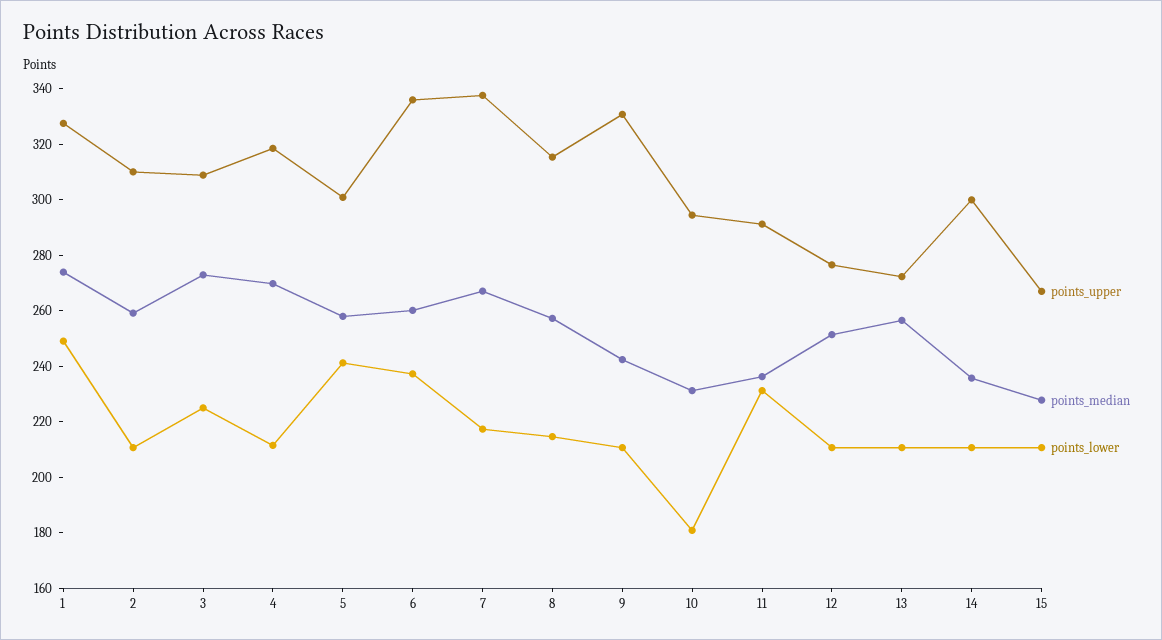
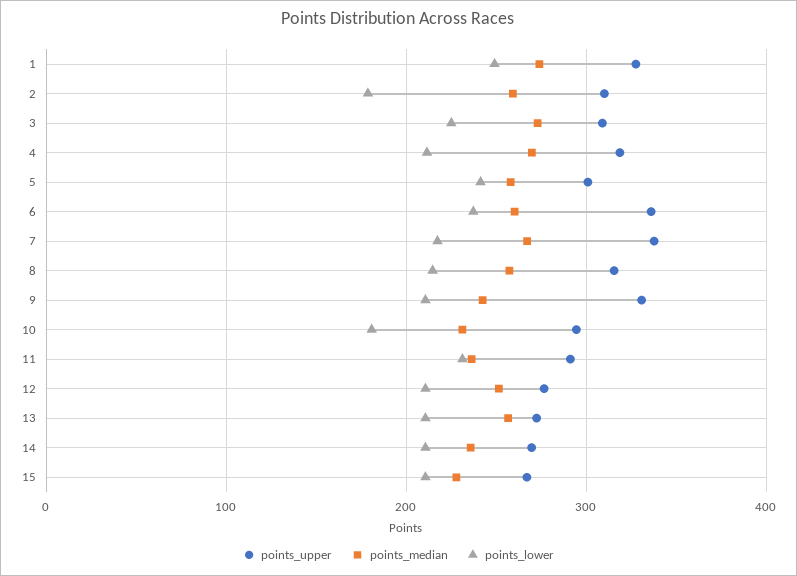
points_lower, 2: 210 -> 180
points_upper, 14: 300 -> 270

